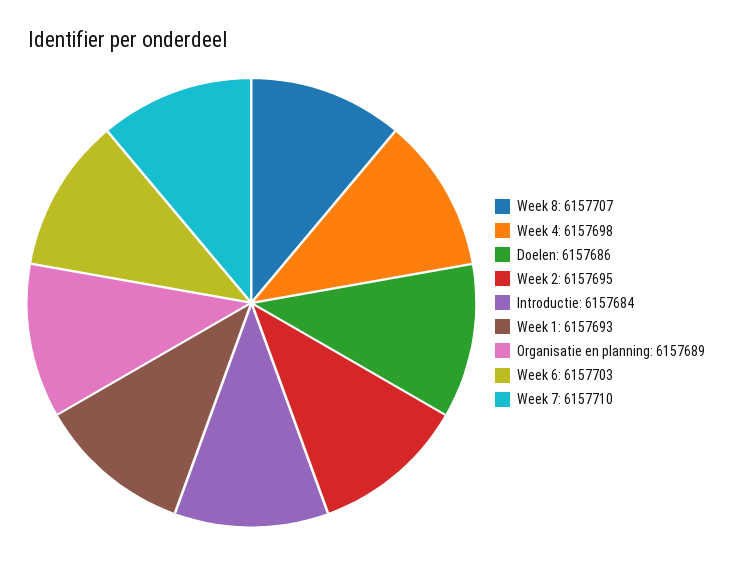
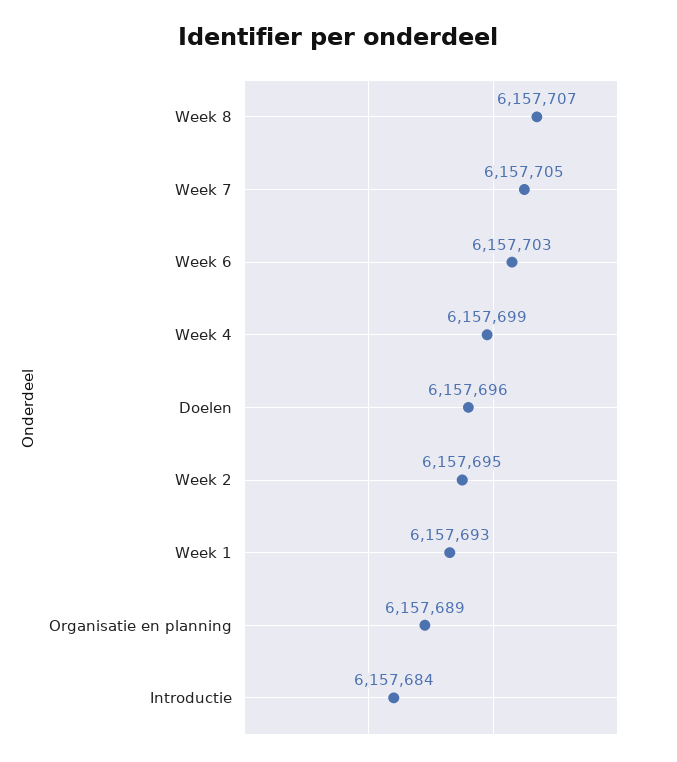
Week 4: 6157698 -> 6157699
Doelen: 6157686 -> 6157696
Week 7: 6157710 -> 6157705

